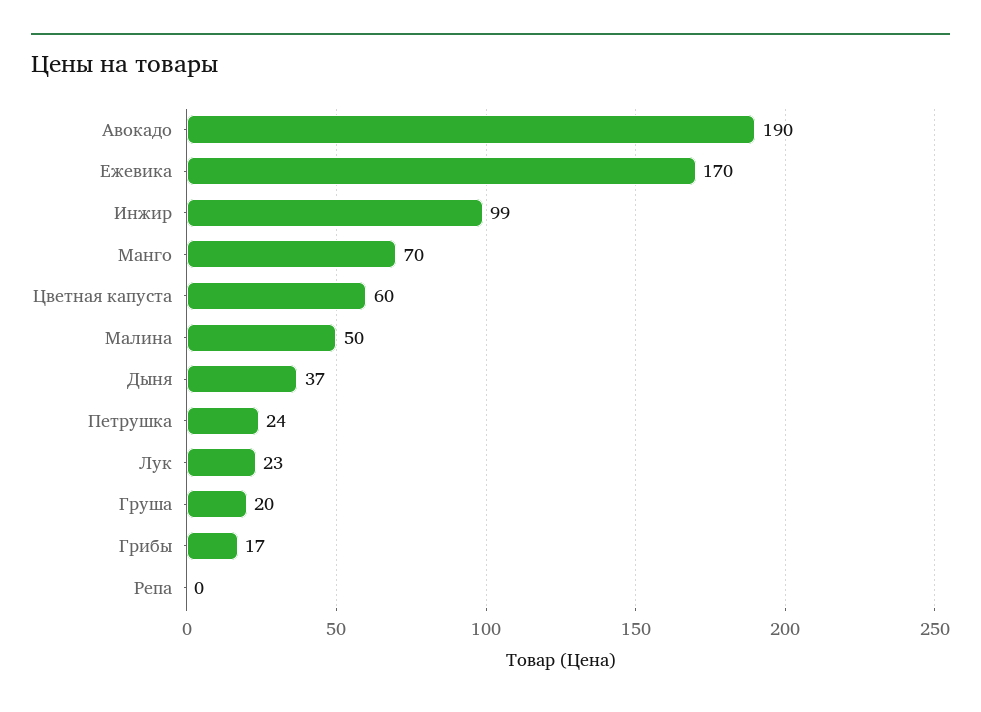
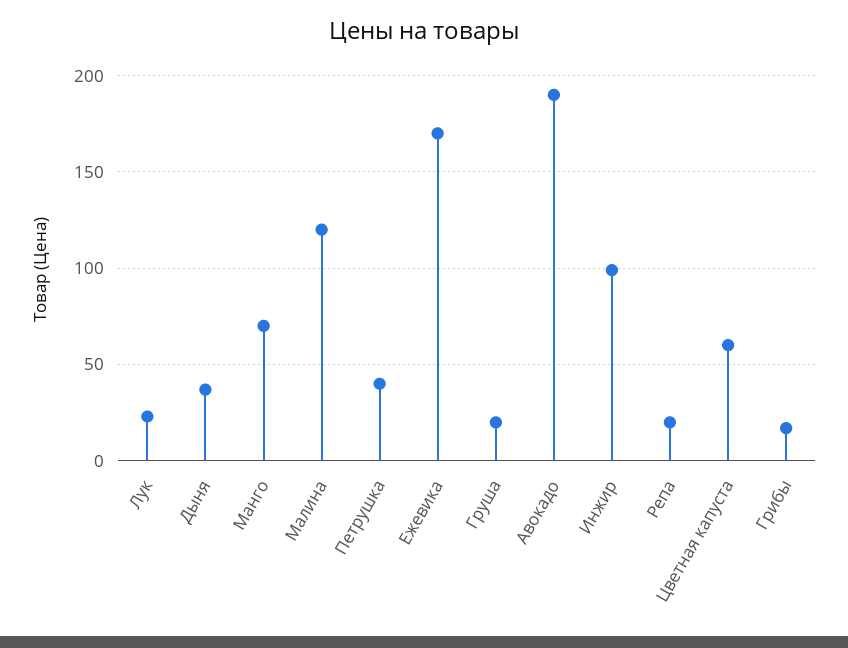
Малина: 50 -> 120
Петрушка: 24 -> 40
Репа: 0 -> 20

